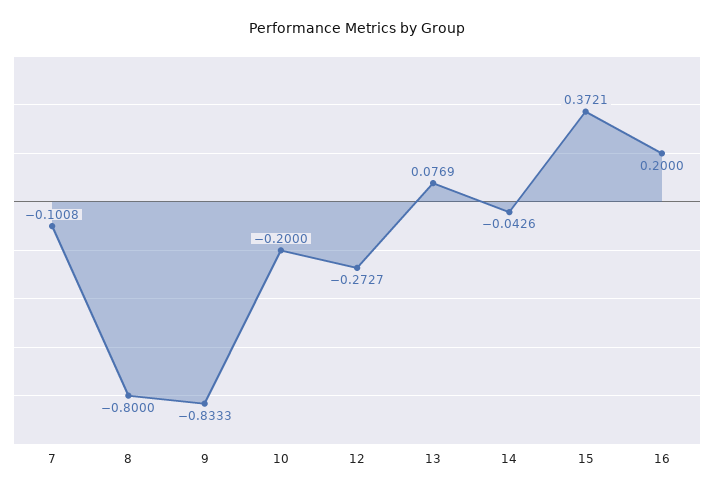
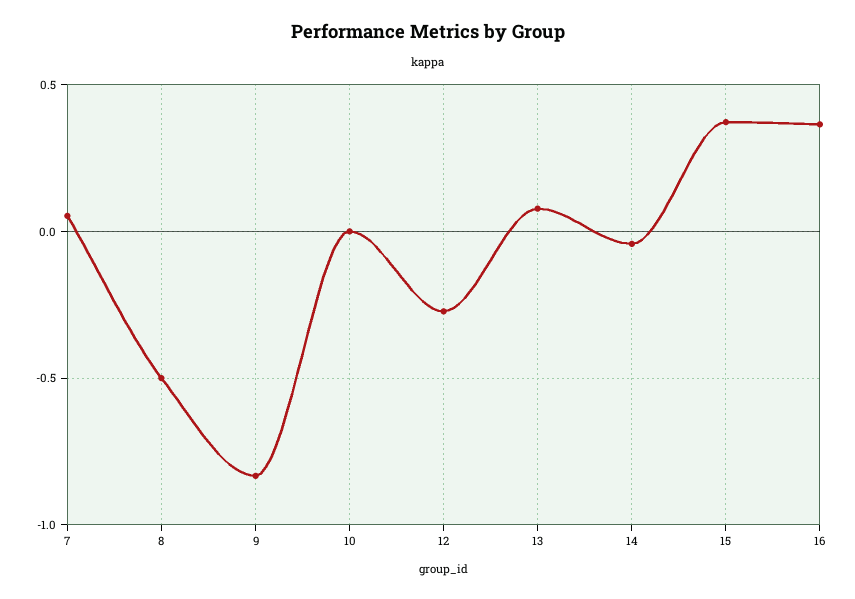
7: -0.1008 -> 0.05
8: -0.8 -> -0.5
10: -0.2 -> 0
16: 0.2 -> 0.35

